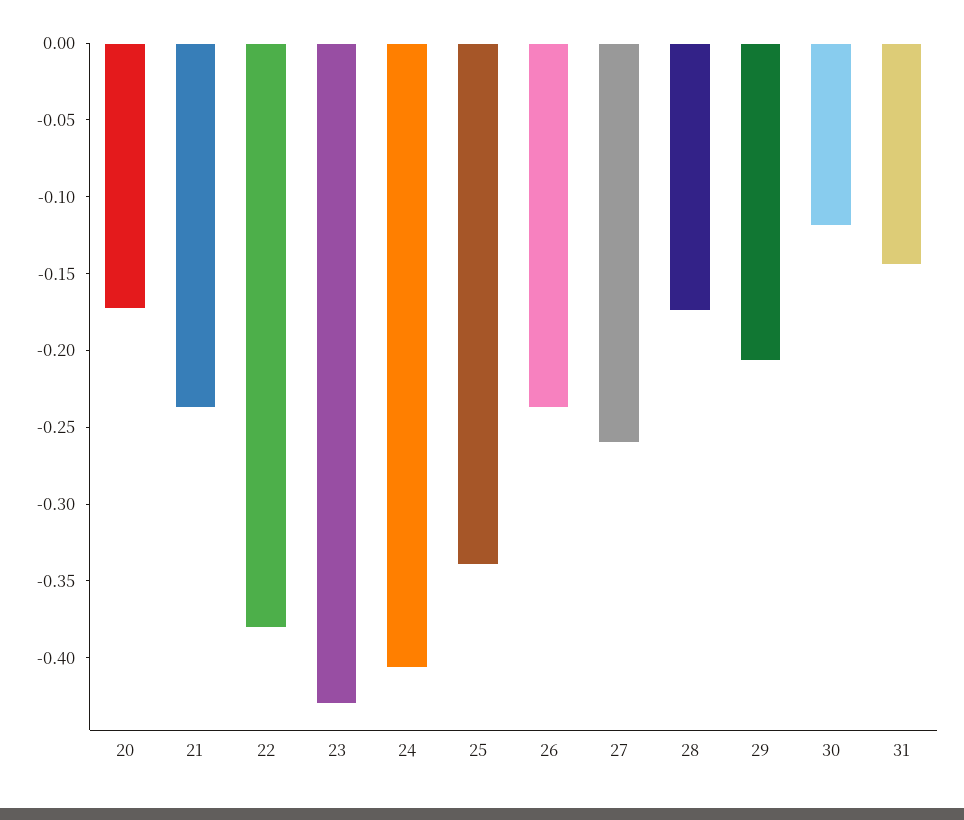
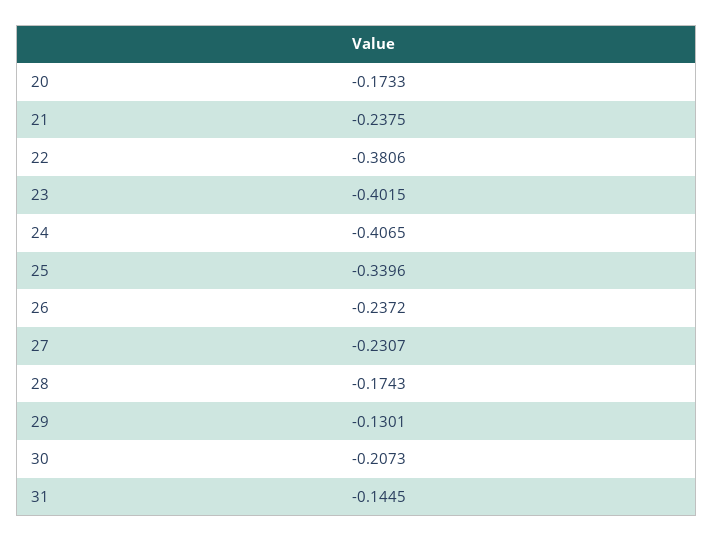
23: -0.43 -> -0.4015
27: -0.26 -> -0.2307
29: -0.21 -> -0.1301
30: -0.12 -> -0.2073

